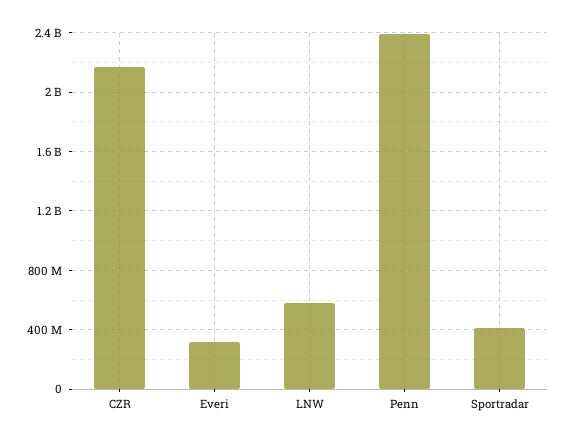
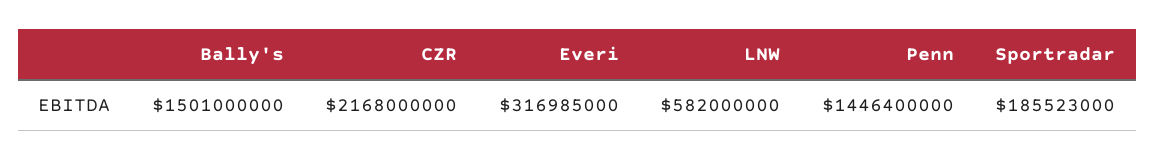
Penn: 2400000000 -> 1446400000
Sportradar: 400000000 -> 185523000
Bally's: none -> 1501000000

